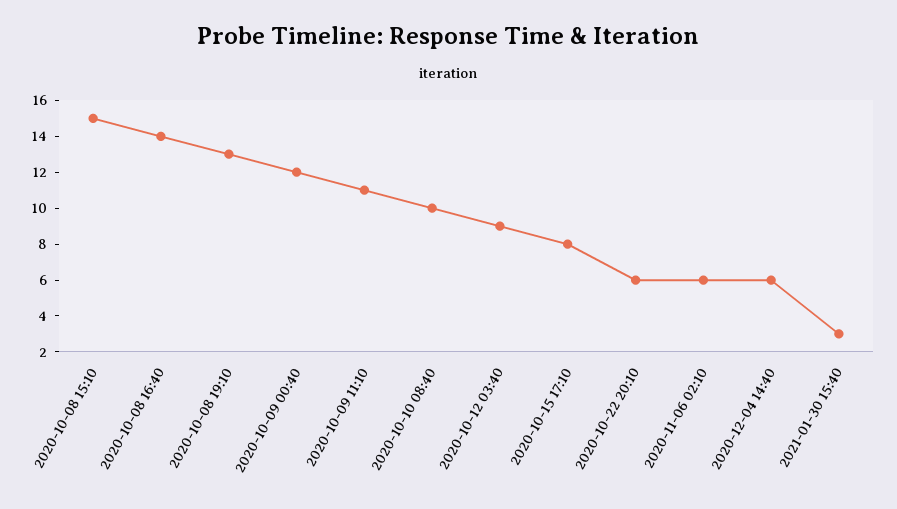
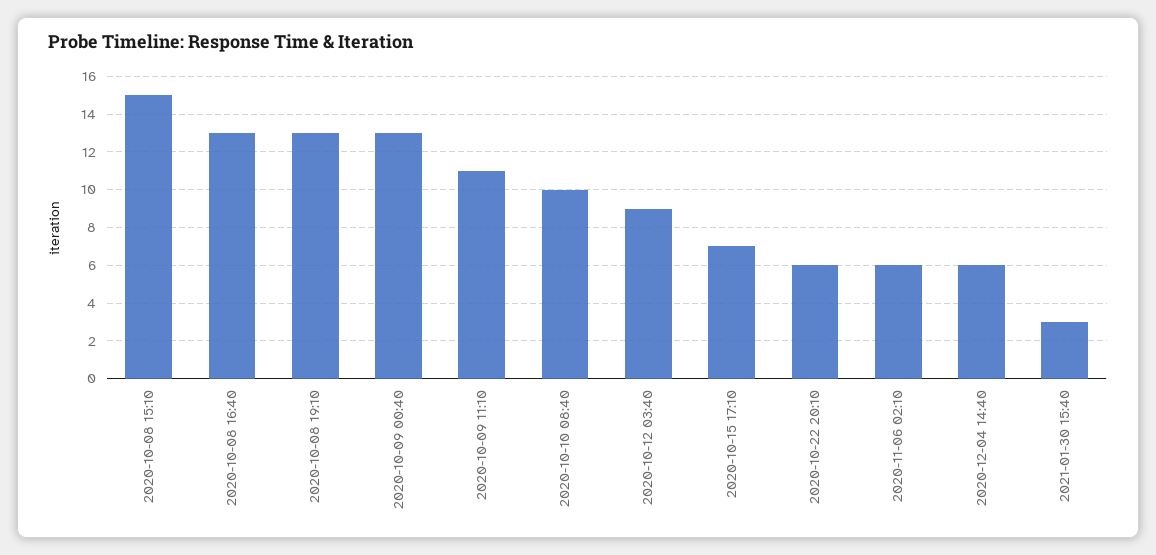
2020-10-08 16:40: 14 -> 13
2020-10-09 00:40: 12 -> 13
2020-10-15 17:10: 8 -> 7

